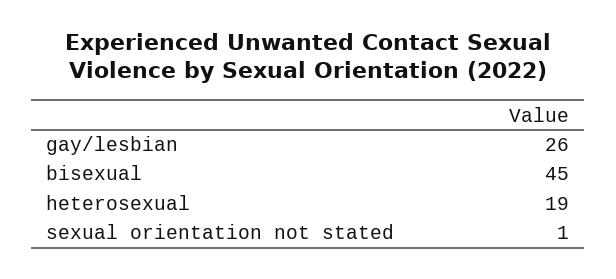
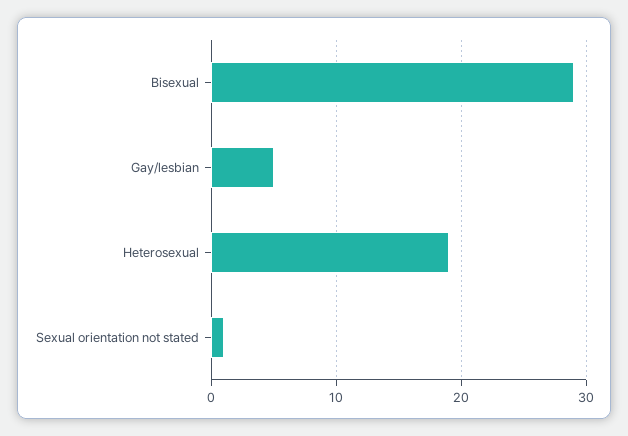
gay/lesbian: 26 -> 5
bisexual: 45 -> 29

